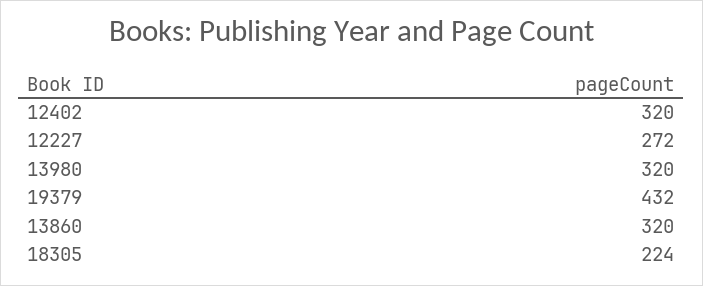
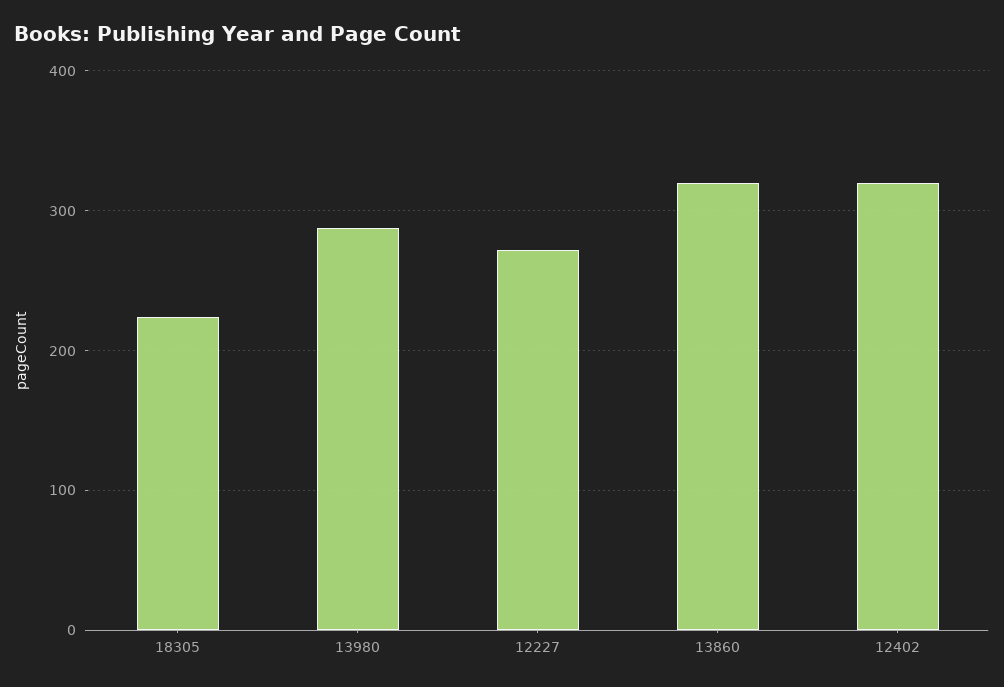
13980: 320 -> 290
19379: 432 -> none

